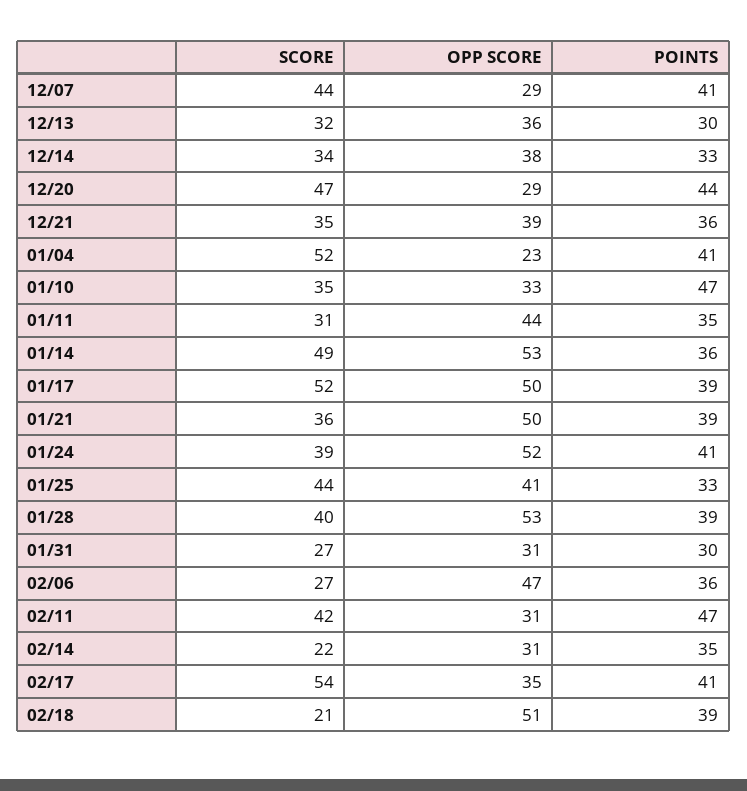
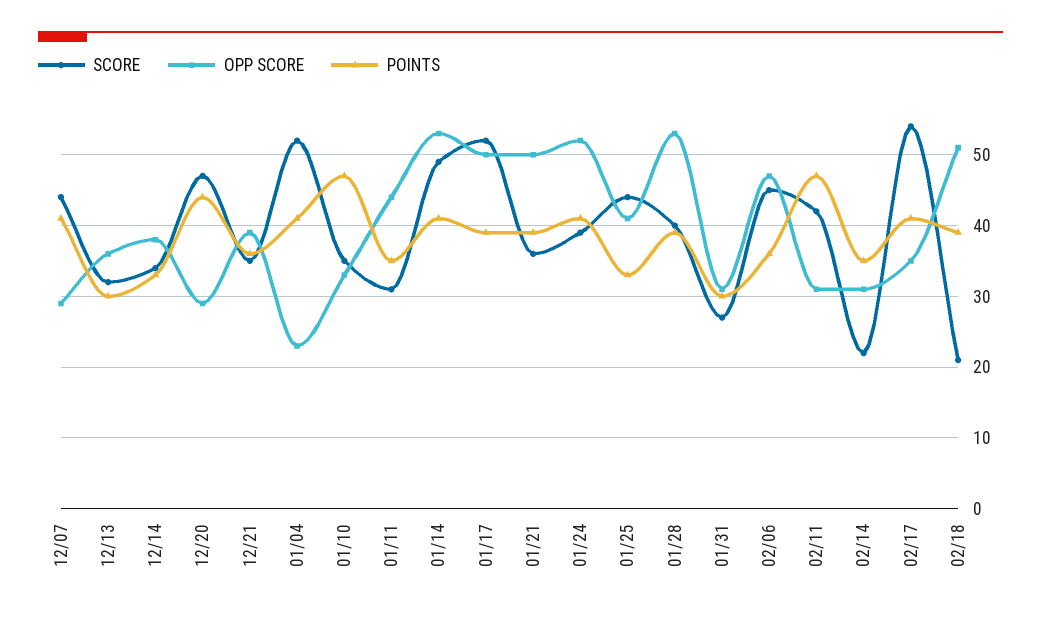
POINTS, 01/14: 36 -> 41
SCORE, 02/06: 27 -> 45

